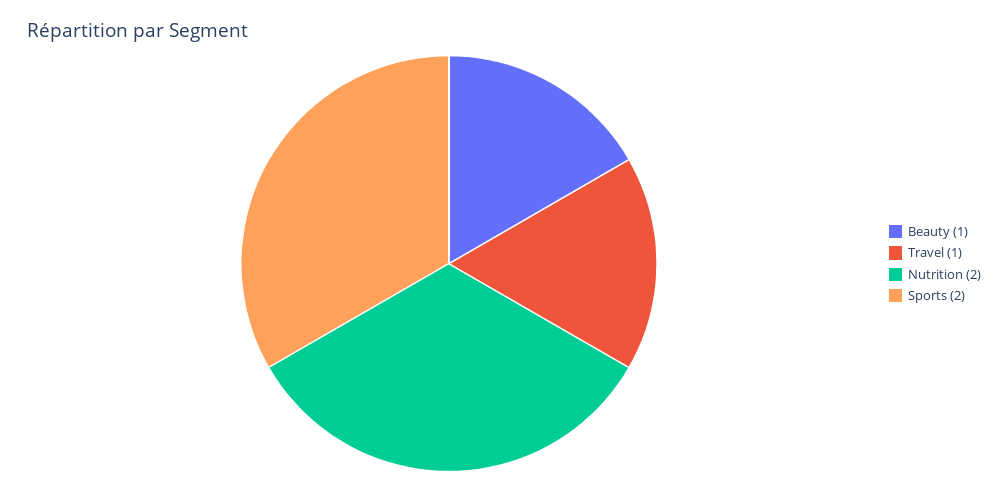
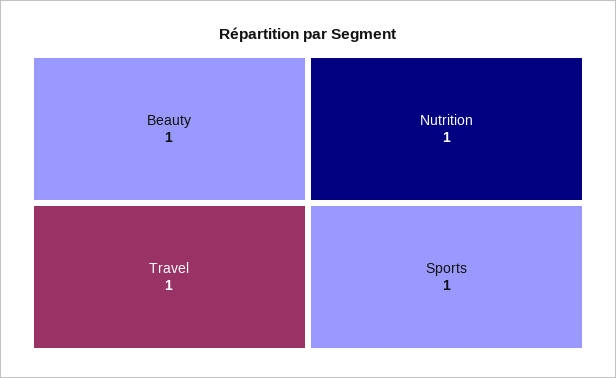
Nutrition: 2 -> 1
Sports: 2 -> 1

